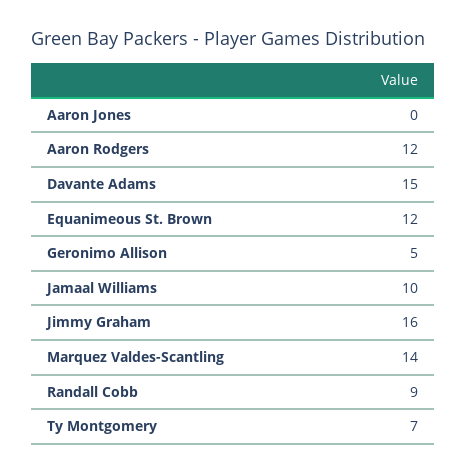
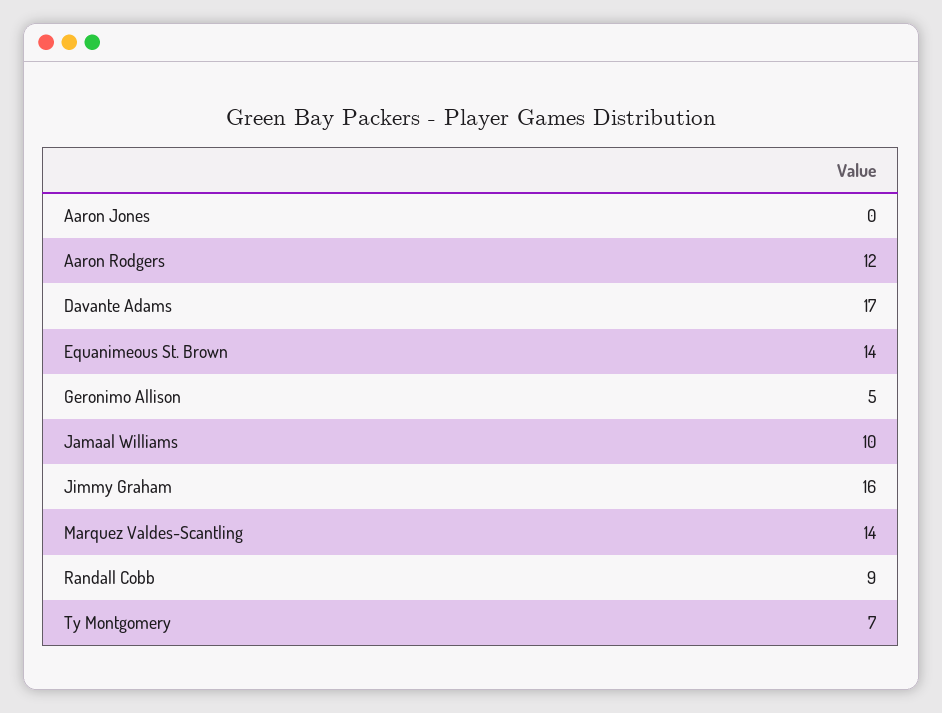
Davante Adams: 15 -> 17
Equanimeous St. Brown: 12 -> 14

